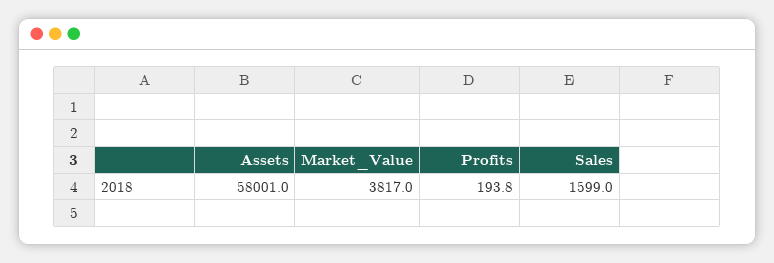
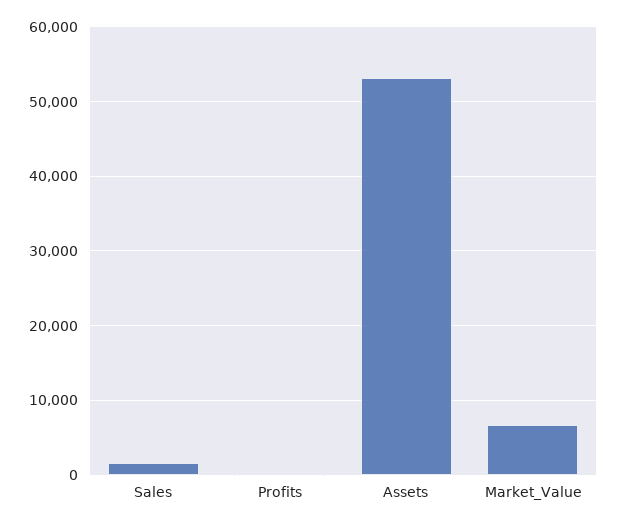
Assets: 58001 -> 53000
Market_Value: 3817 -> 7000

